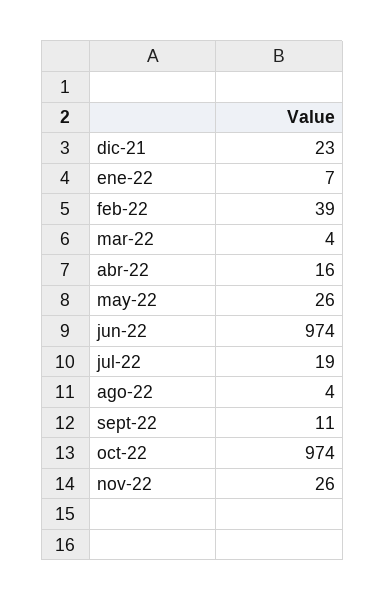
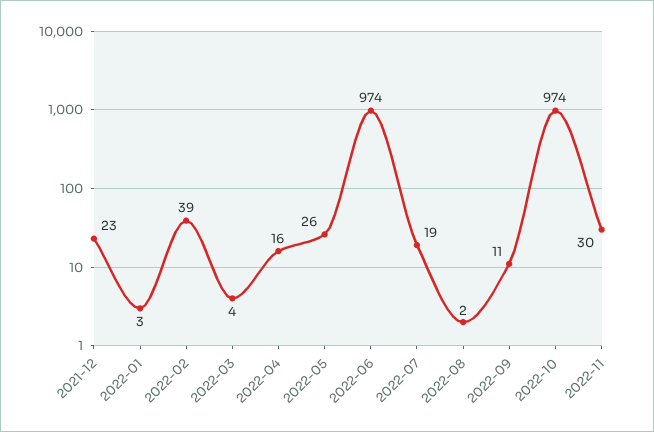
ene-22: 7 -> 3
ago-22: 4 -> 2
nov-22: 26 -> 30

